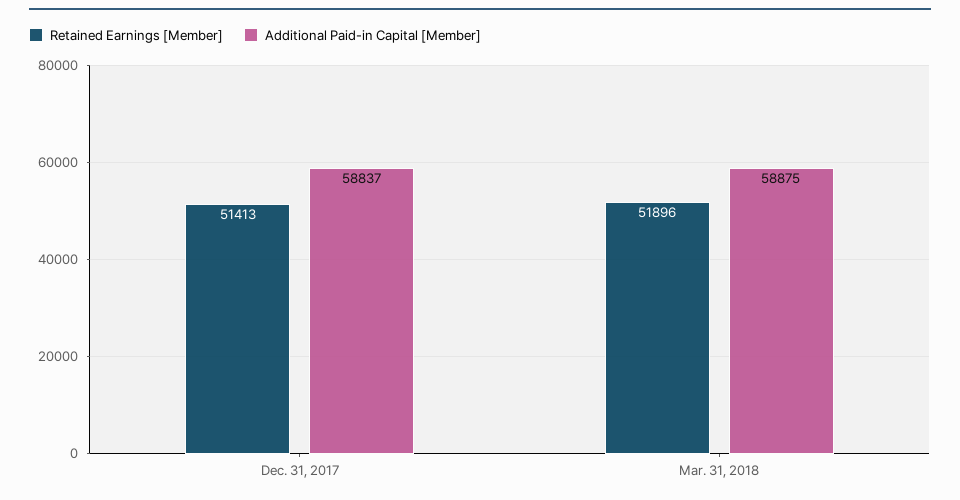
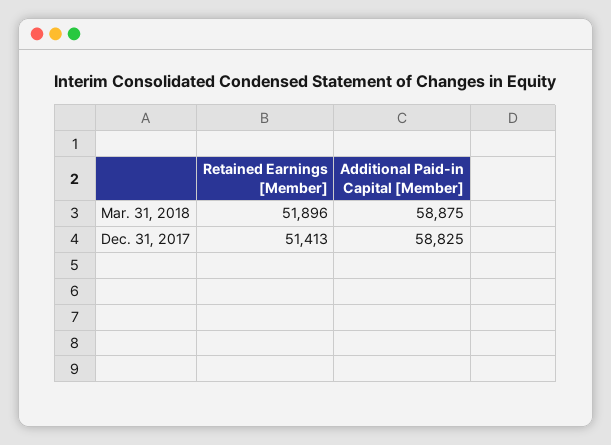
Additional Paid-in Capital [Member], Dec. 31, 2017: 58837 -> 58825

